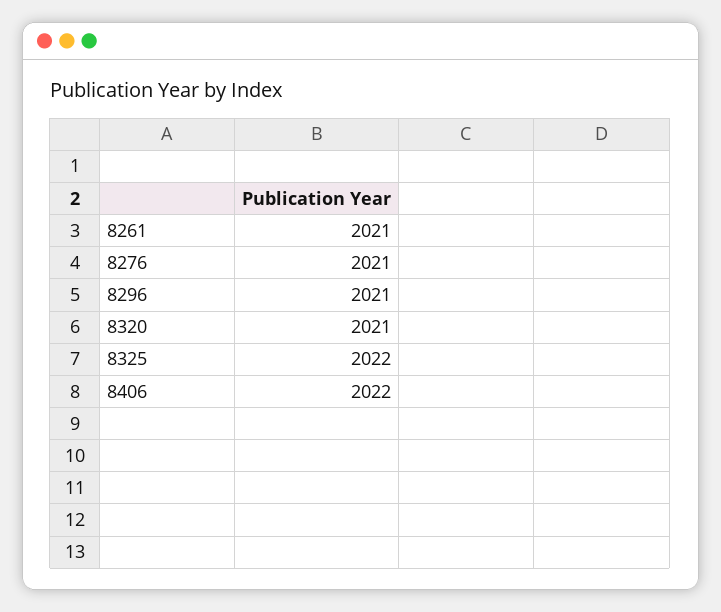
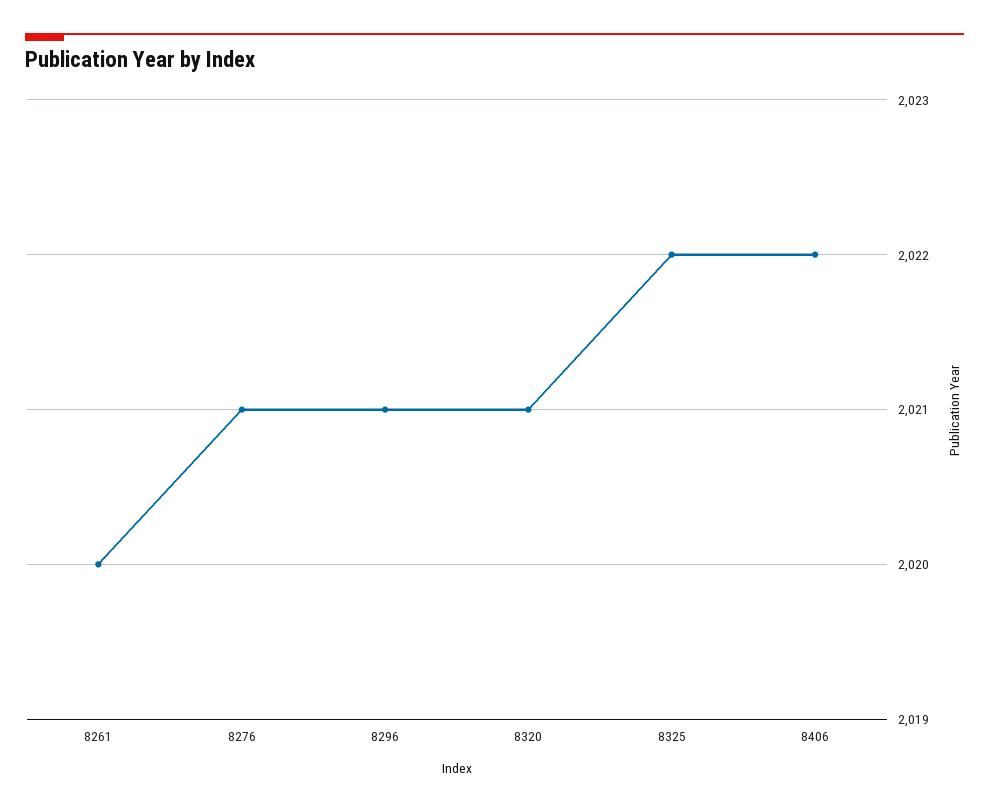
8261: 2021 -> 2020

